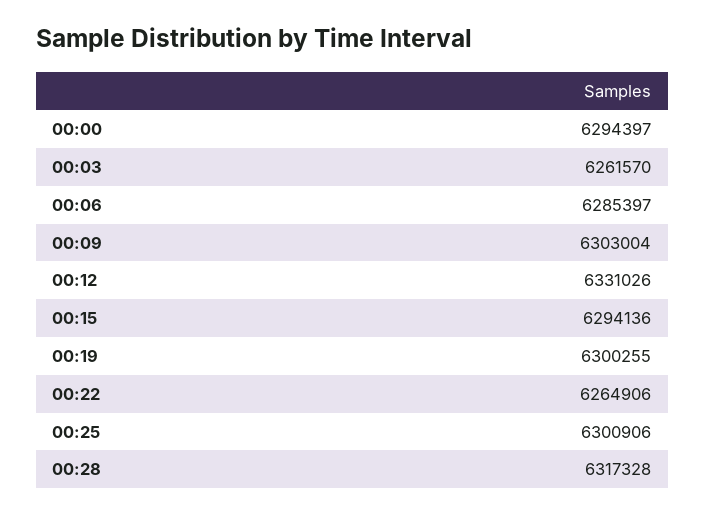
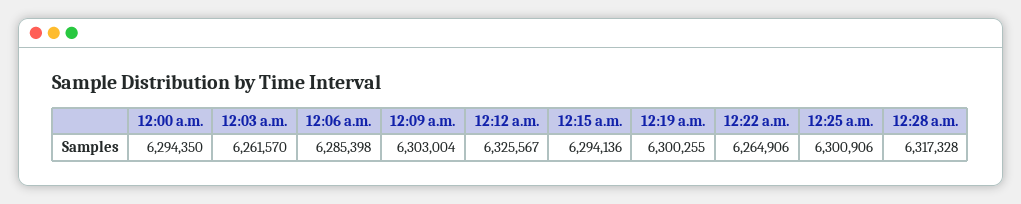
00:00: 6294397 -> 6294350
00:06: 6285397 -> 6285398
00:12: 6331026 -> 6325567

